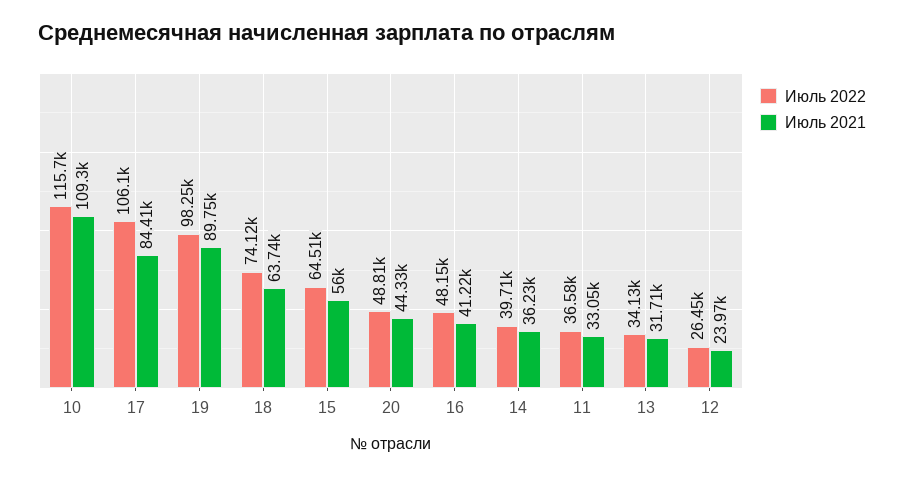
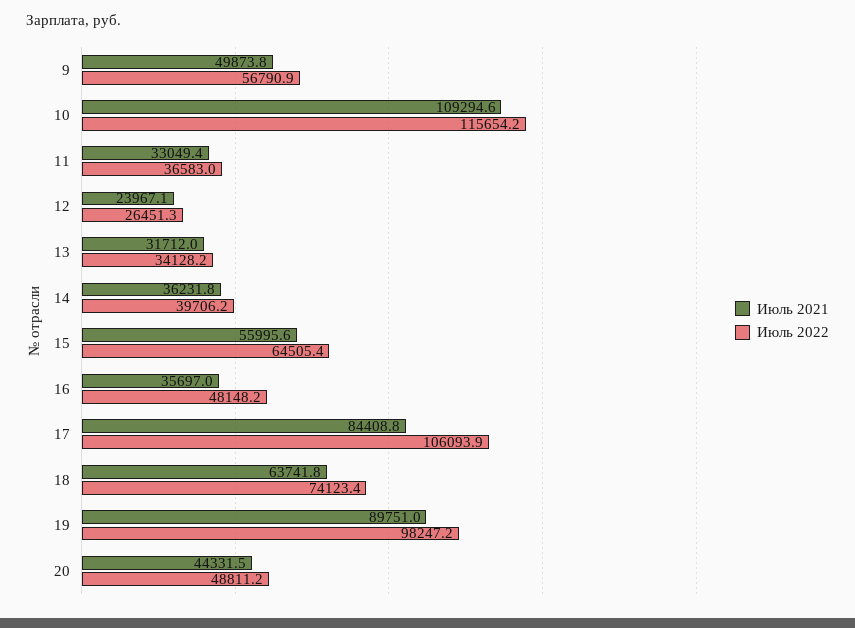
Июль 2021, 16: 41220 -> 35697
Июль 2021, 9: none -> 49873.8
Июль 2022, 9: none -> 56790.9

